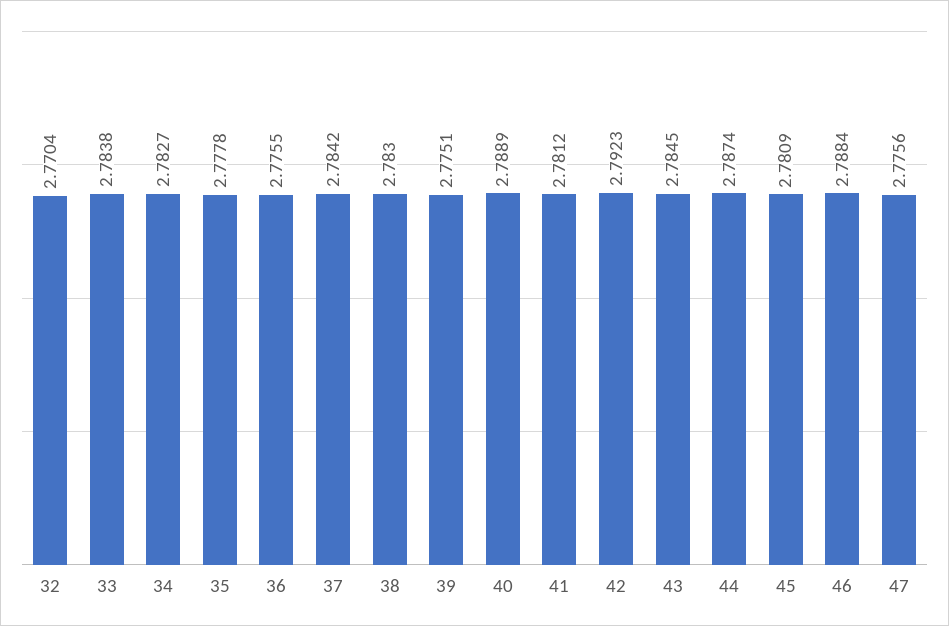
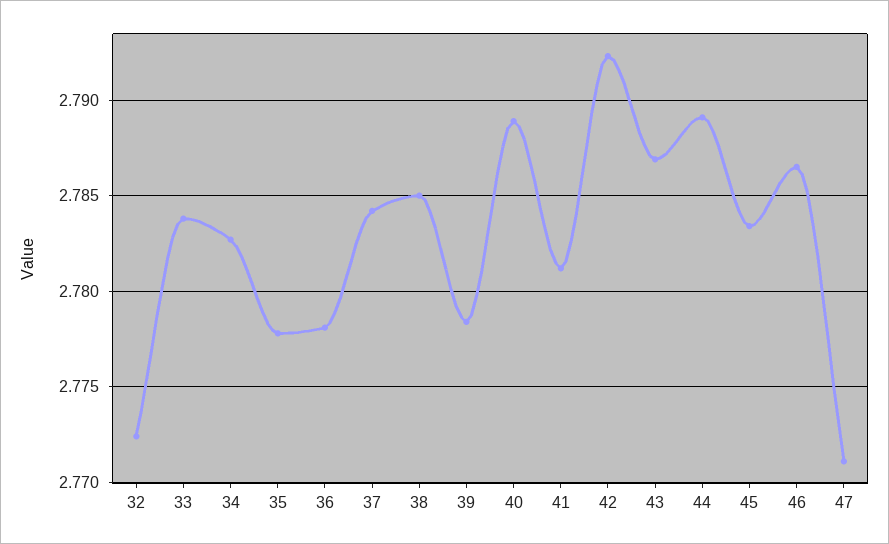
32: 2.7704 -> 2.7725
36: 2.7755 -> 2.778
38: 2.783 -> 2.785
39: 2.7751 -> 2.7785
43: 2.7845 -> 2.787
44: 2.7874 -> 2.789
45: 2.7809 -> 2.7835
46: 2.7884 -> 2.7865
47: 2.7756 -> 2.771

